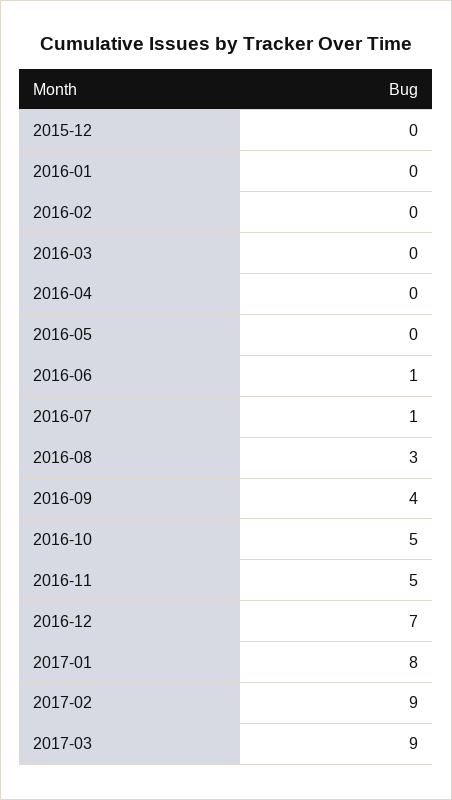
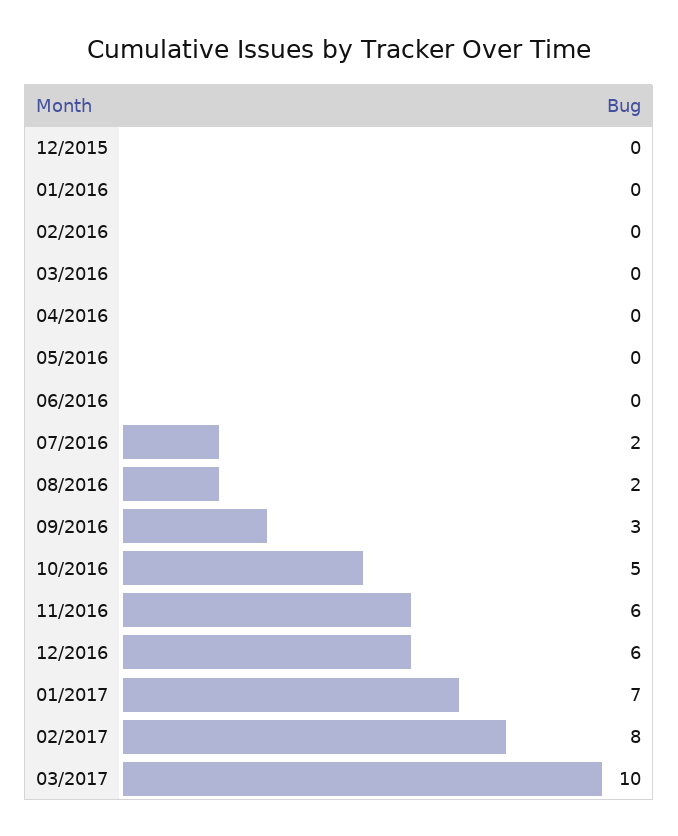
2016-06: 1 -> 0
2016-07: 1 -> 2
2016-08: 3 -> 2
2016-09: 4 -> 3
2016-11: 5 -> 6
2016-12: 7 -> 6
2017-01: 8 -> 7
2017-02: 9 -> 8
2017-03: 9 -> 10

